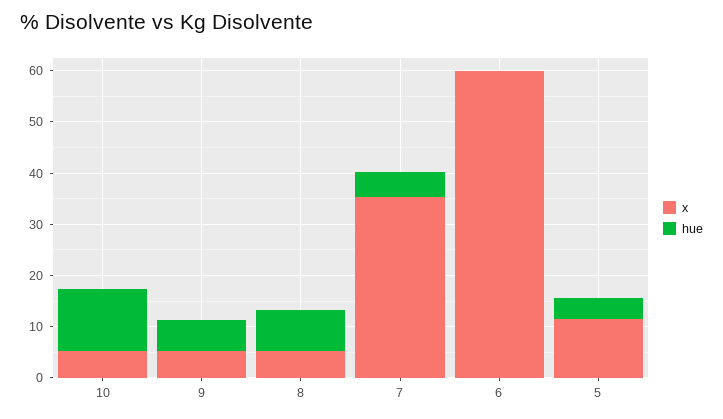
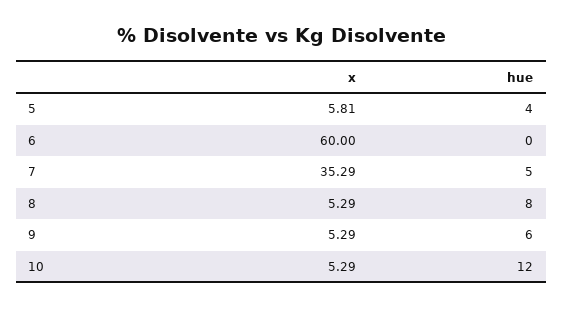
x, 5: 12 -> 5.81

